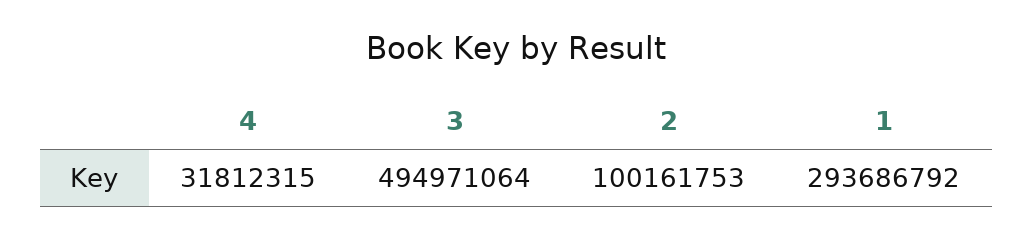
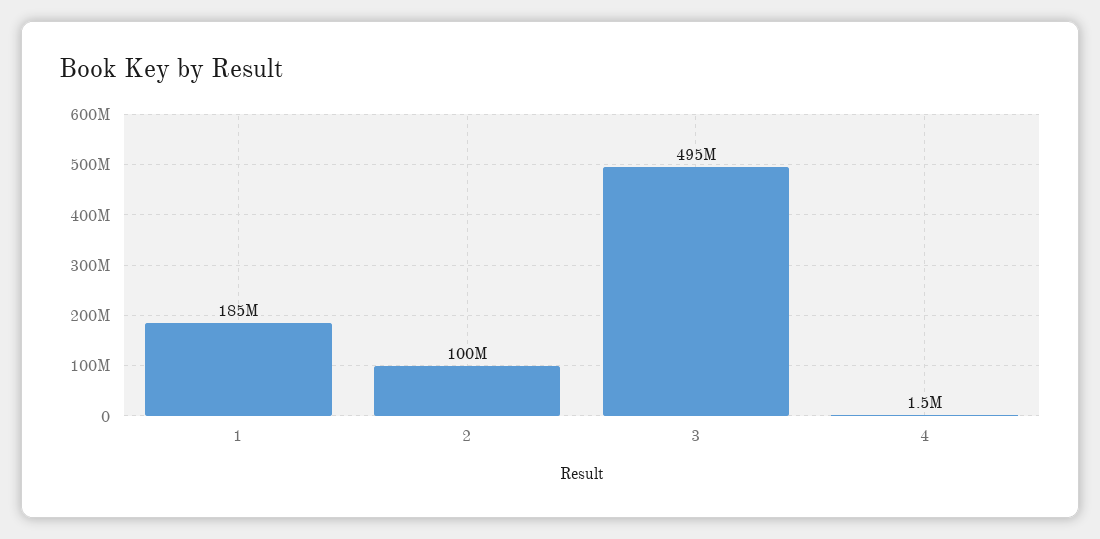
4: 31812315 -> 1500000
1: 293686792 -> 185000000

